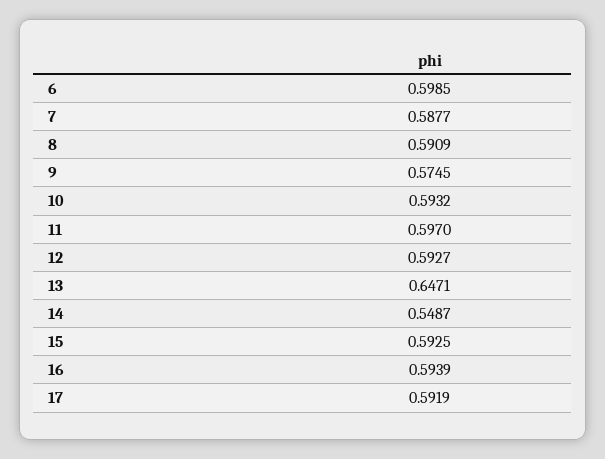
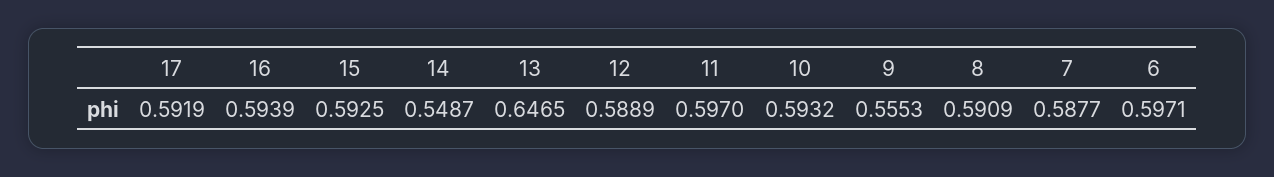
6: 0.5985 -> 0.5971
9: 0.5745 -> 0.5553
12: 0.5927 -> 0.5889
13: 0.6471 -> 0.6465

